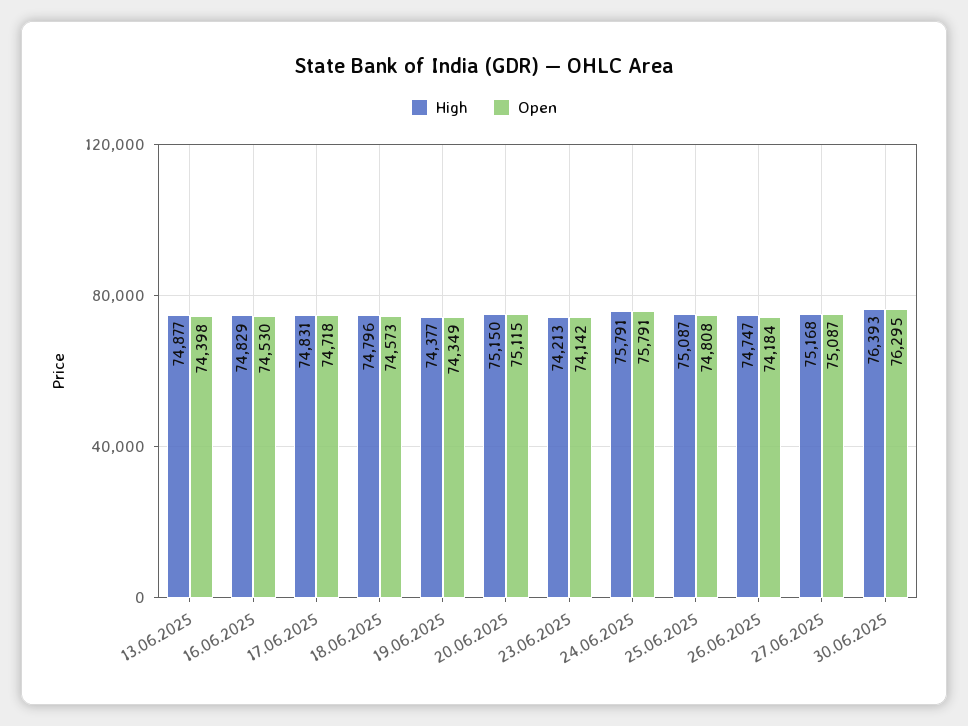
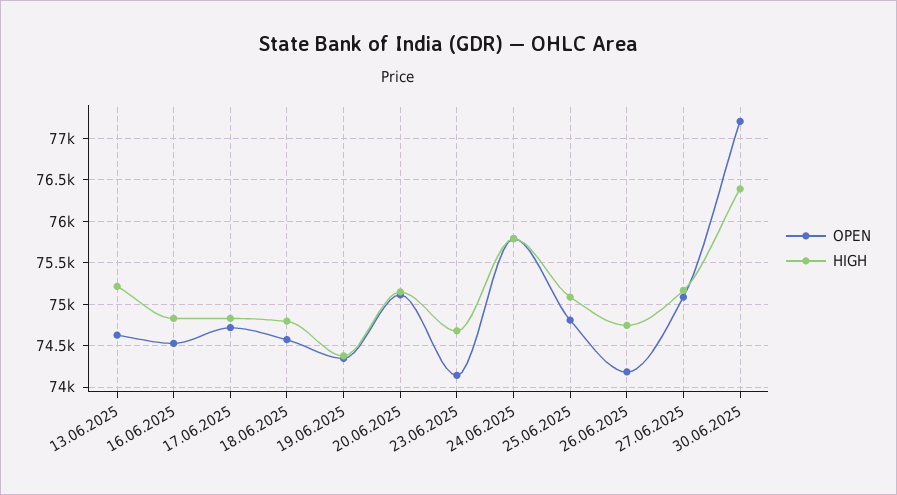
High, 13.06.2025: 74877 -> 75200
Open, 13.06.2025: 74398 -> 74600
High, 23.06.2025: 74213 -> 74700
Open, 30.06.2025: 76295 -> 77200

